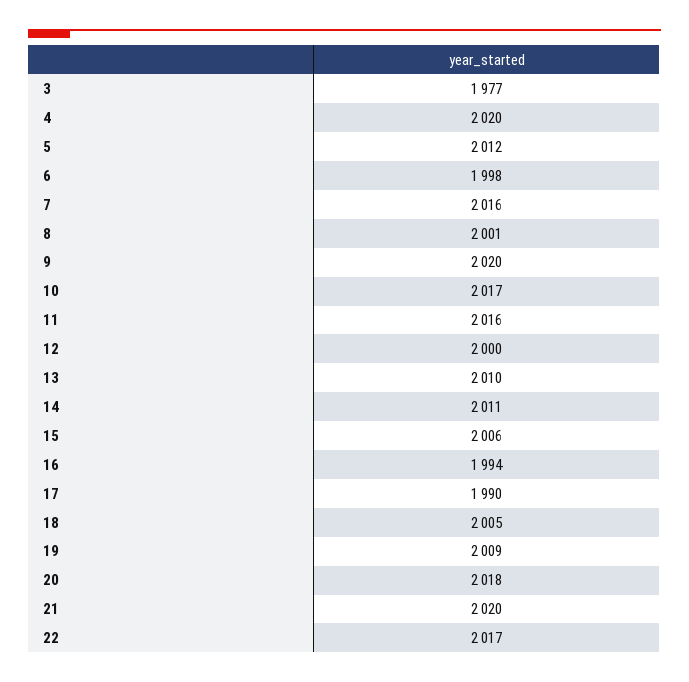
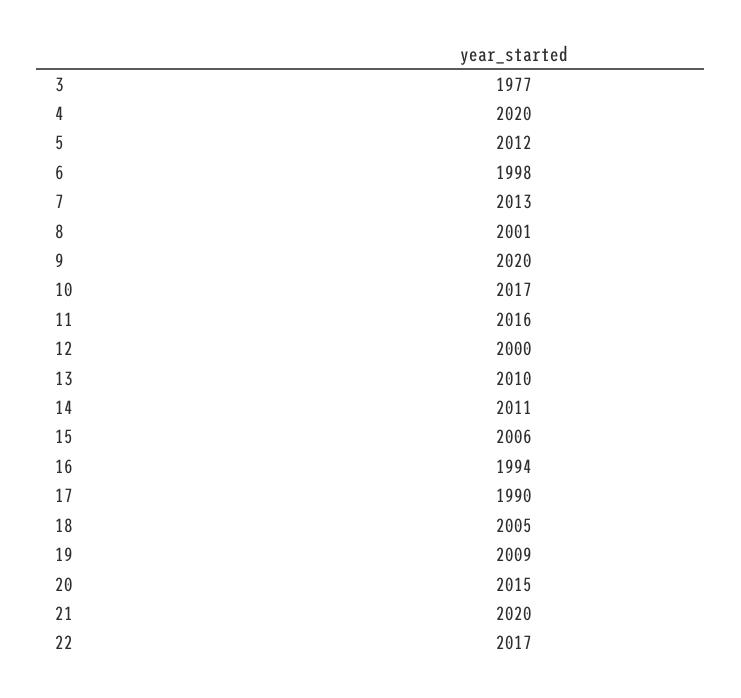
7: 2016 -> 2013
20: 2018 -> 2015

